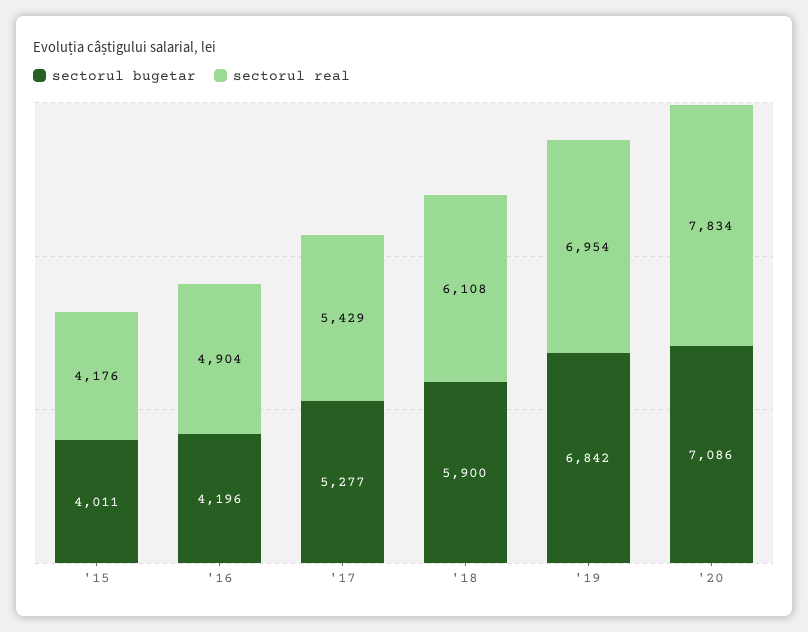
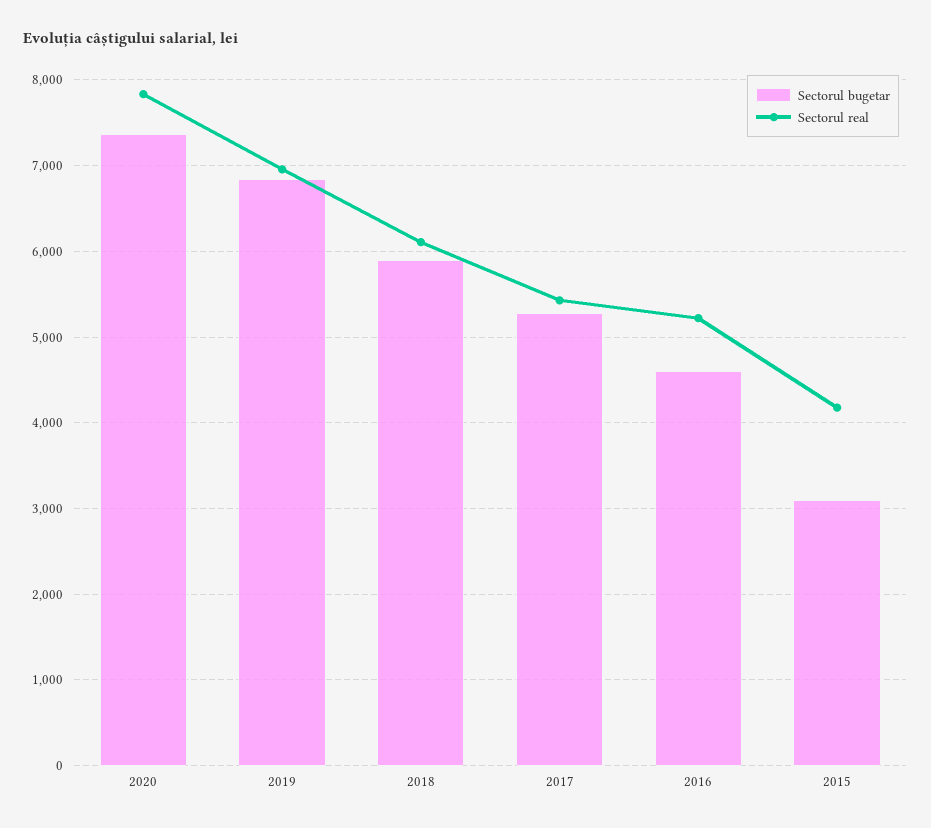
sectorul bugetar, '15: 4011 -> 3100
sectorul bugetar, '16: 4196 -> 4600
sectorul real, '16: 4904 -> 5200
sectorul bugetar, '20: 7086 -> 7400

